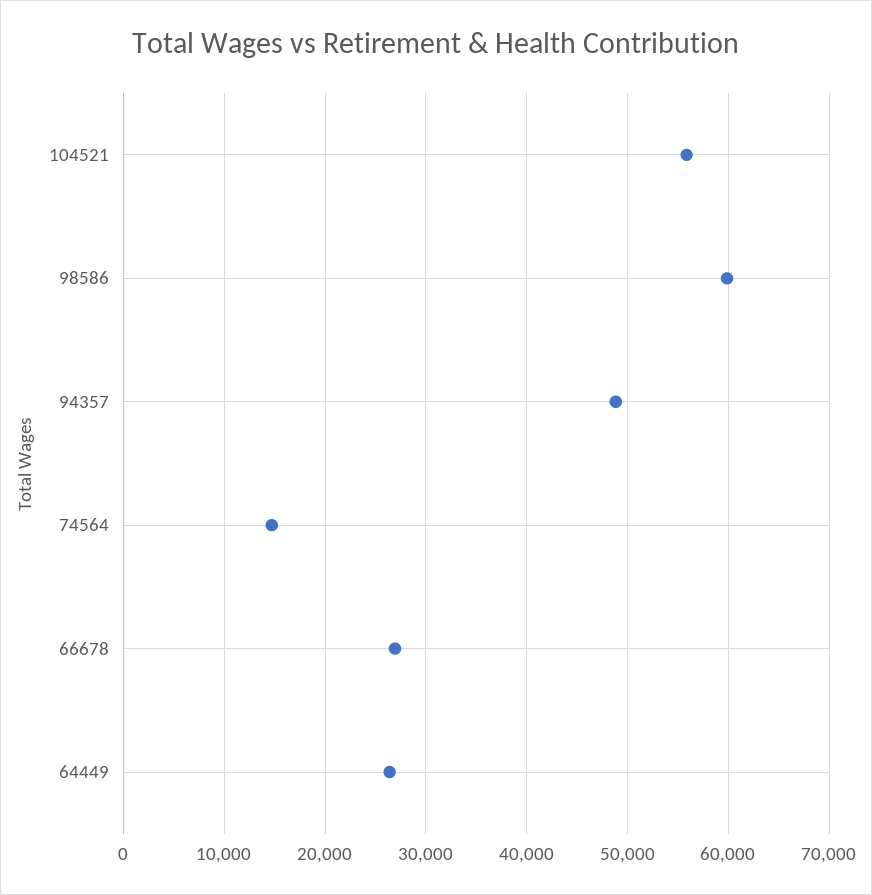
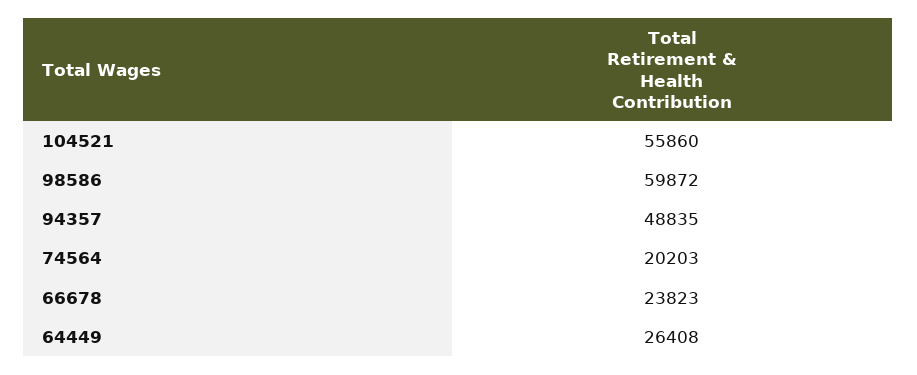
74564: 15000 -> 20203
66678: 27000 -> 23823

